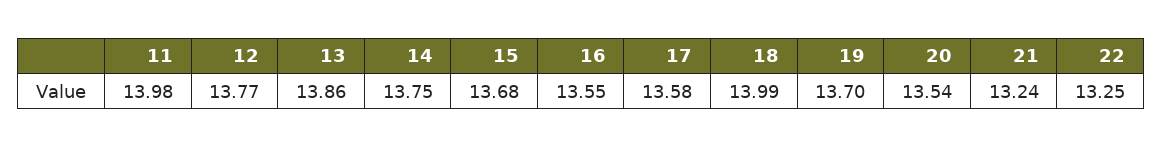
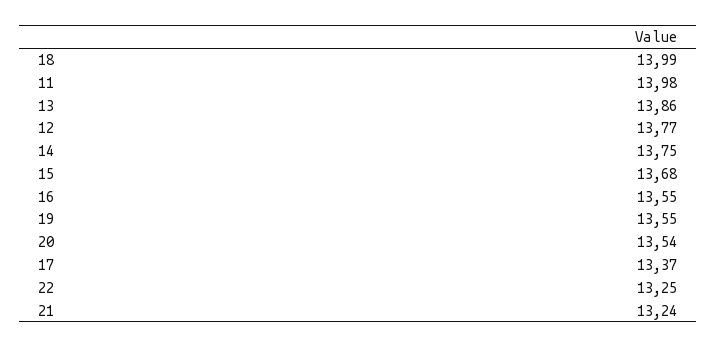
17: 13.58 -> 13.37
19: 13.7 -> 13.55

